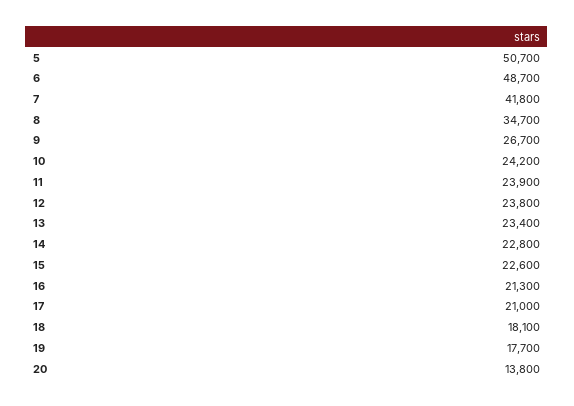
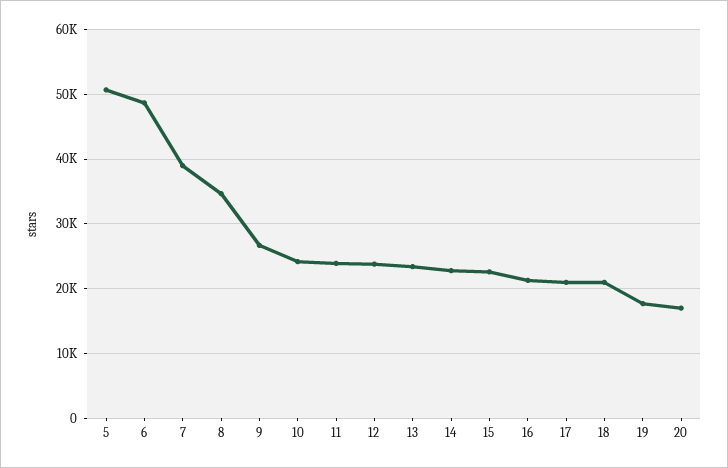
7: 41800 -> 39000
18: 18100 -> 21000
20: 13800 -> 17000

